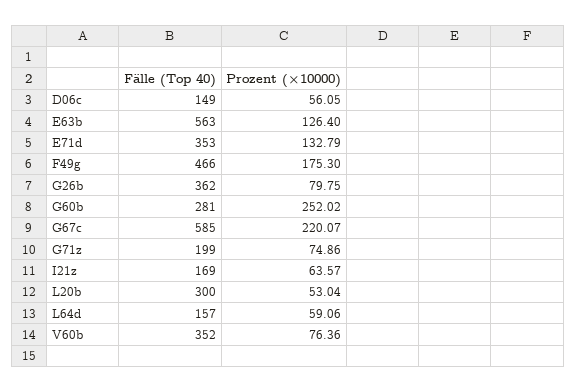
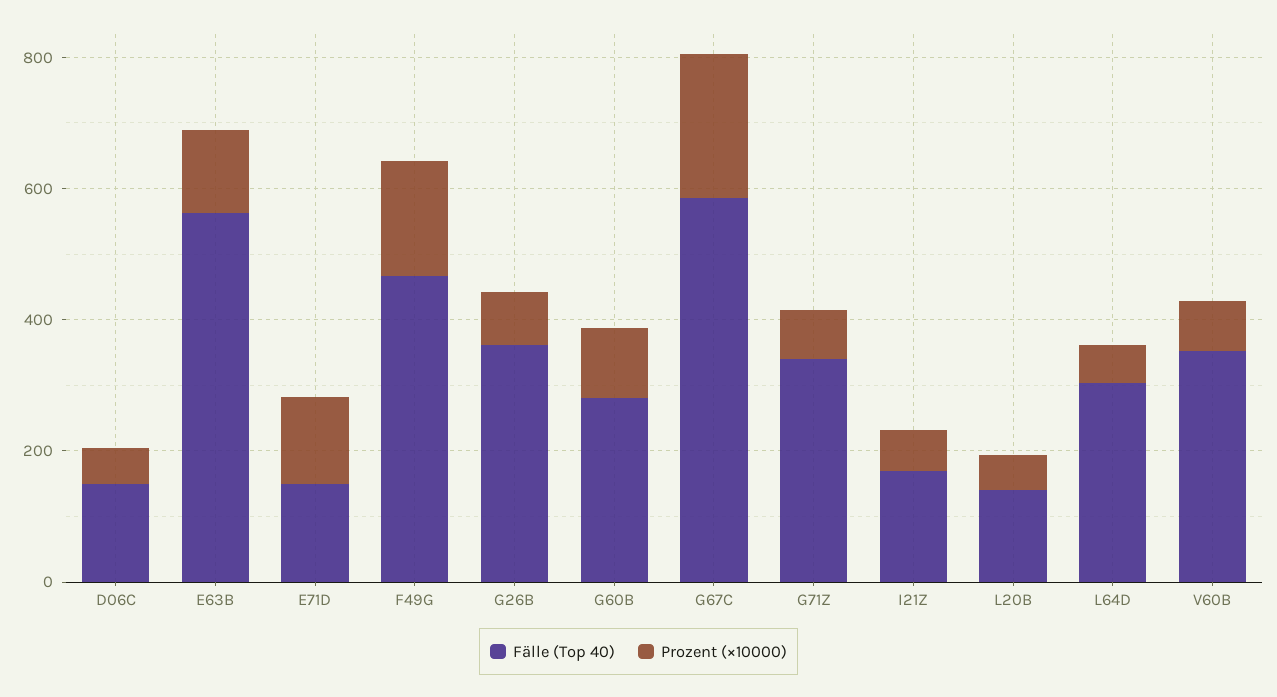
Fälle (Top 40), E71d: 353 -> 150
Prozent (×10000), G60b: 252.02 -> 100
Fälle (Top 40), G71z: 199 -> 350
Fälle (Top 40), L20b: 300 -> 150
Fälle (Top 40), L64d: 157 -> 300

